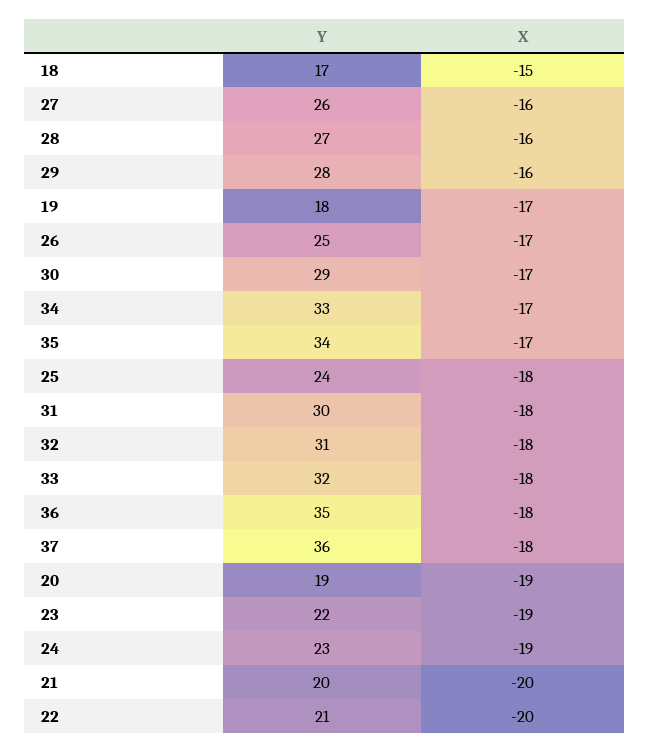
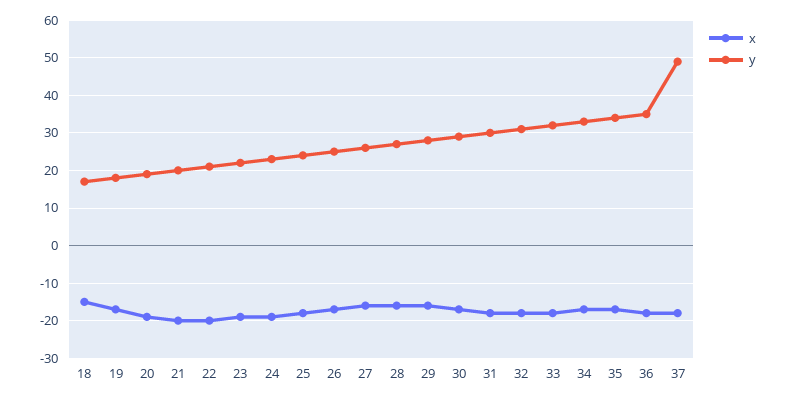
Y, 37: 36 -> 50

